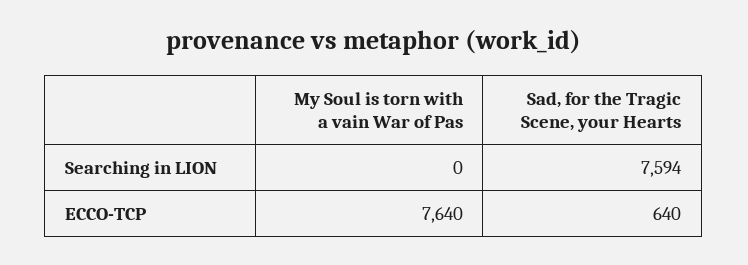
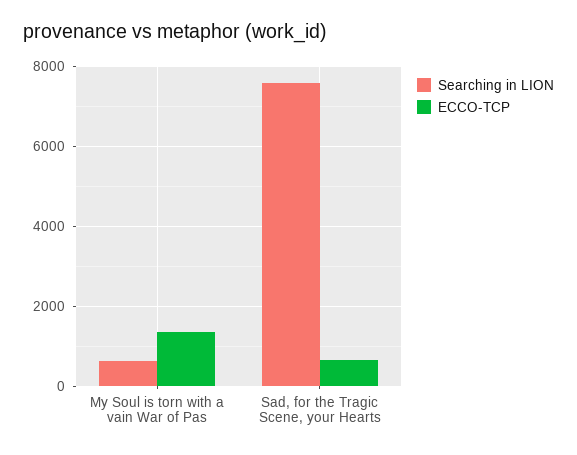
Searching in LION, My Soul is torn with a vain War of Pas: 0 -> 600
ECCO-TCP, My Soul is torn with a vain War of Pas: 7640 -> 1400

